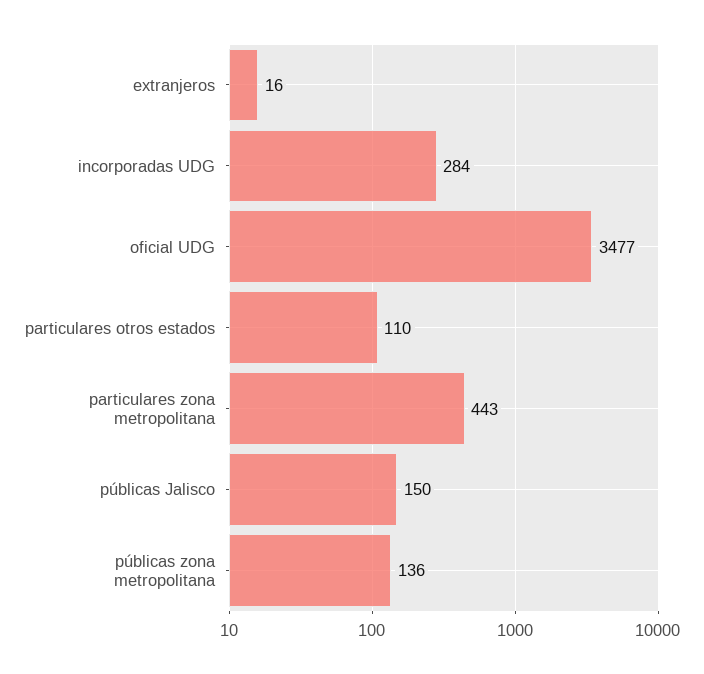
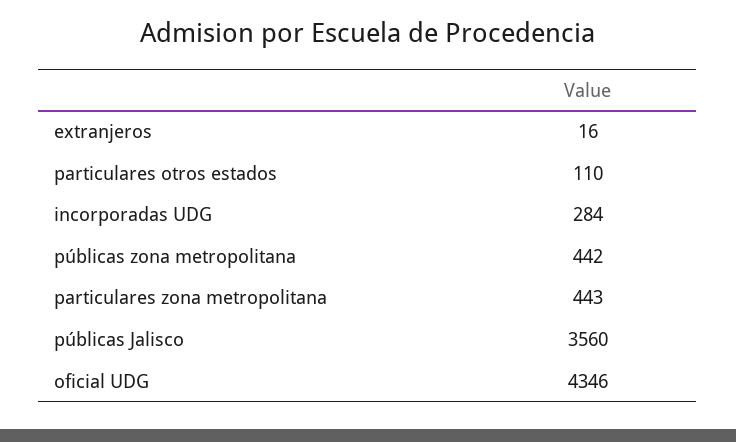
oficial UDG: 3477 -> 4346
públicas Jalisco: 150 -> 3560
públicas zona metropolitana: 136 -> 442

